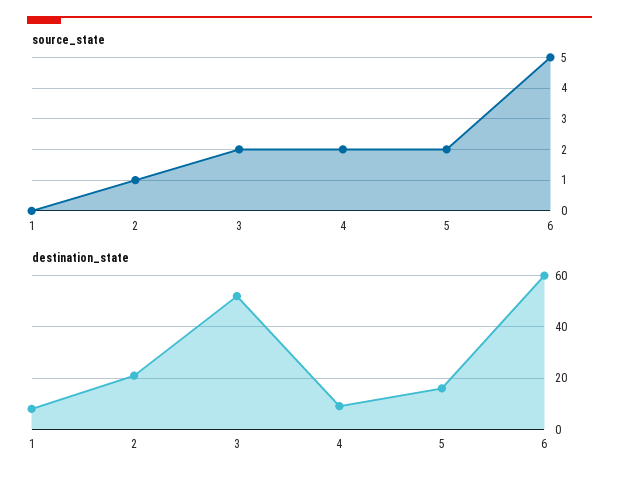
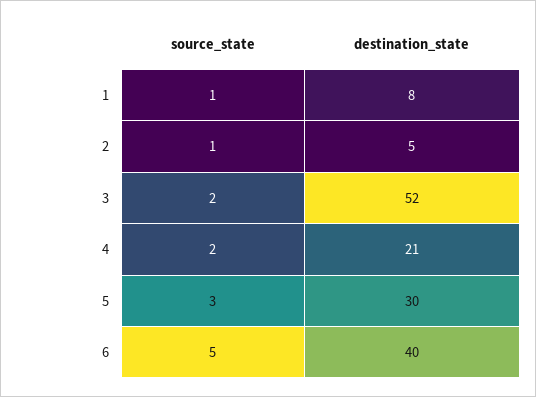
source_state, 1: 0 -> 1
source_state, 5: 2 -> 3
destination_state, 2: 20 -> 5
destination_state, 4: 10 -> 21
destination_state, 5: 15 -> 30
destination_state, 6: 60 -> 40

